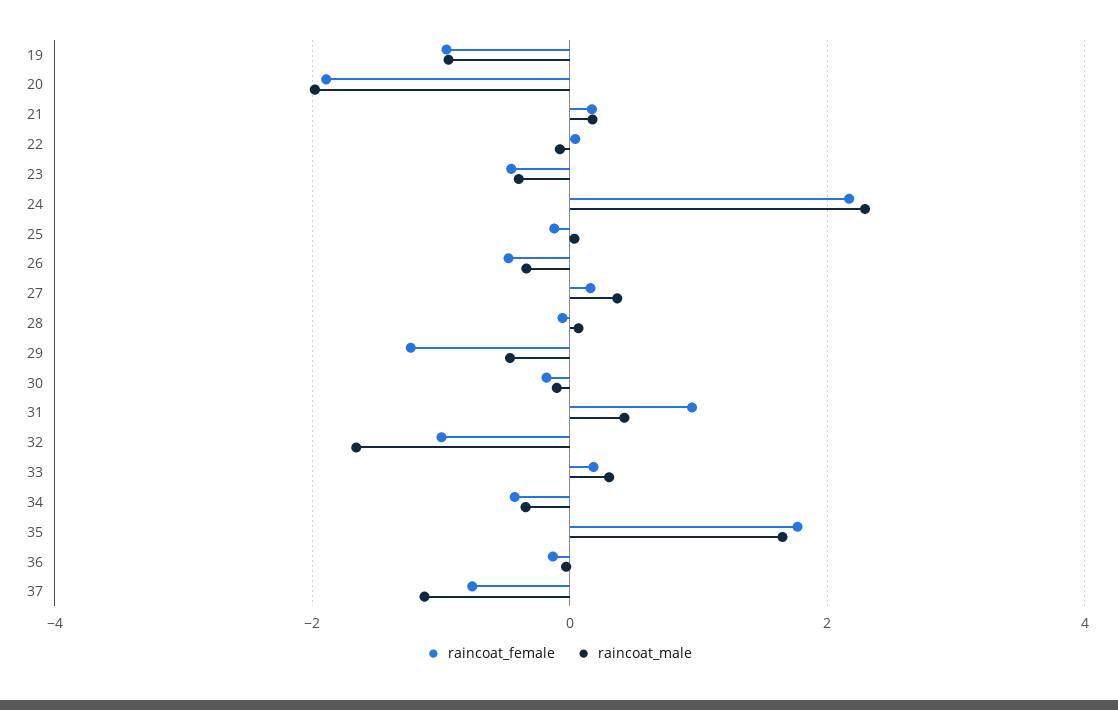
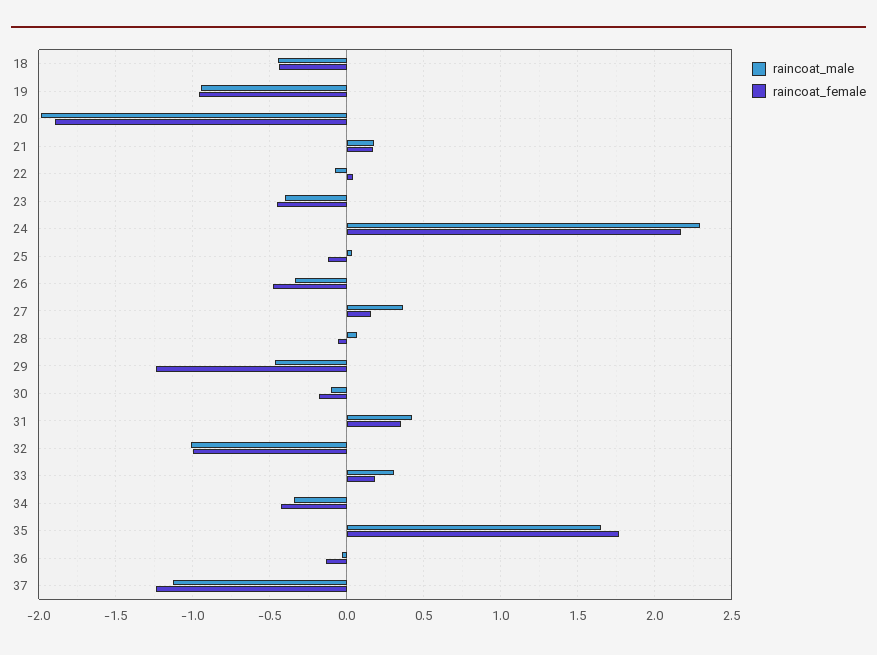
raincoat_female, 31: 1 -> 0.35
raincoat_male, 32: -1.6 -> -1
raincoat_female, 37: -0.8 -> -1.25
raincoat_male, 18: none -> -0.45
raincoat_female, 18: none -> -0.45

